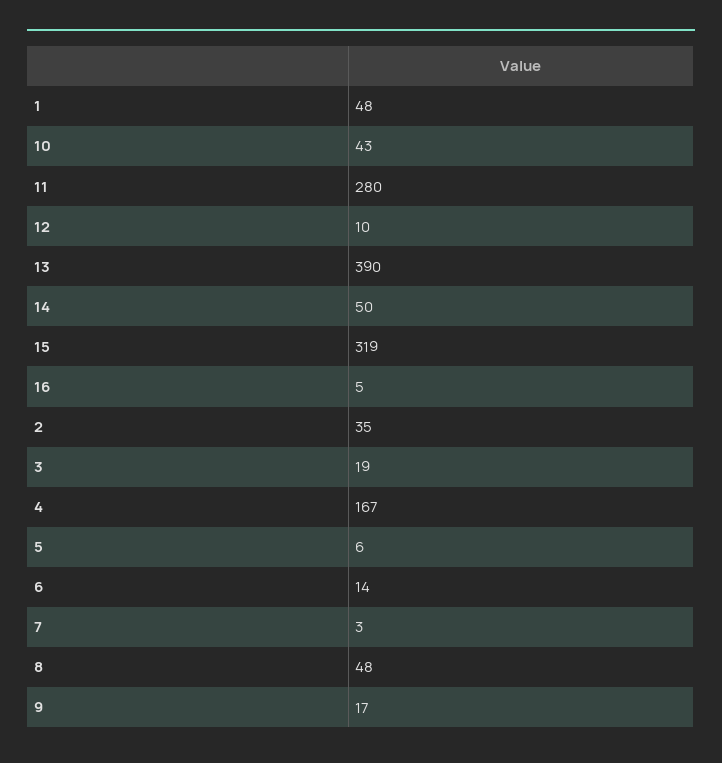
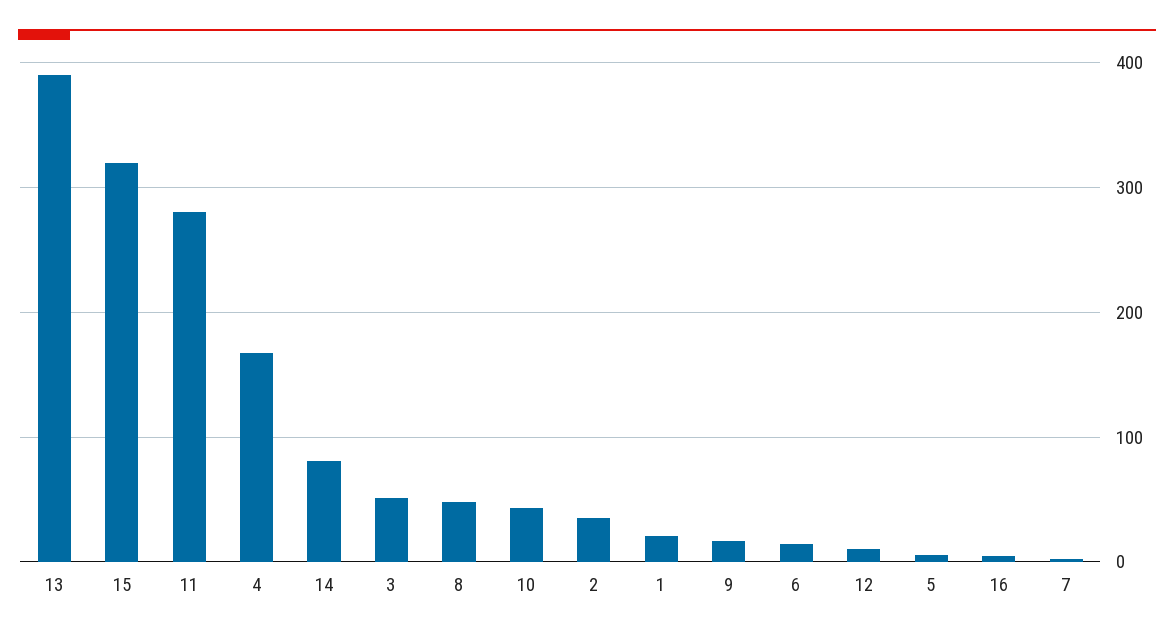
1: 48 -> 20
14: 50 -> 80
3: 19 -> 50

